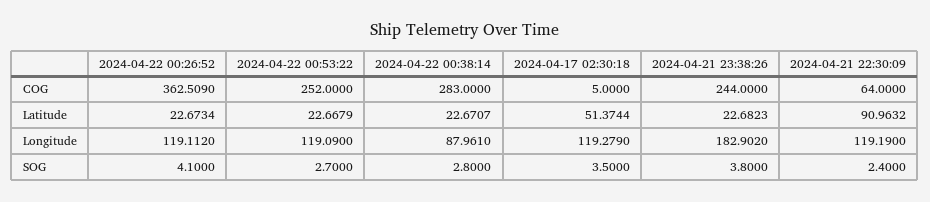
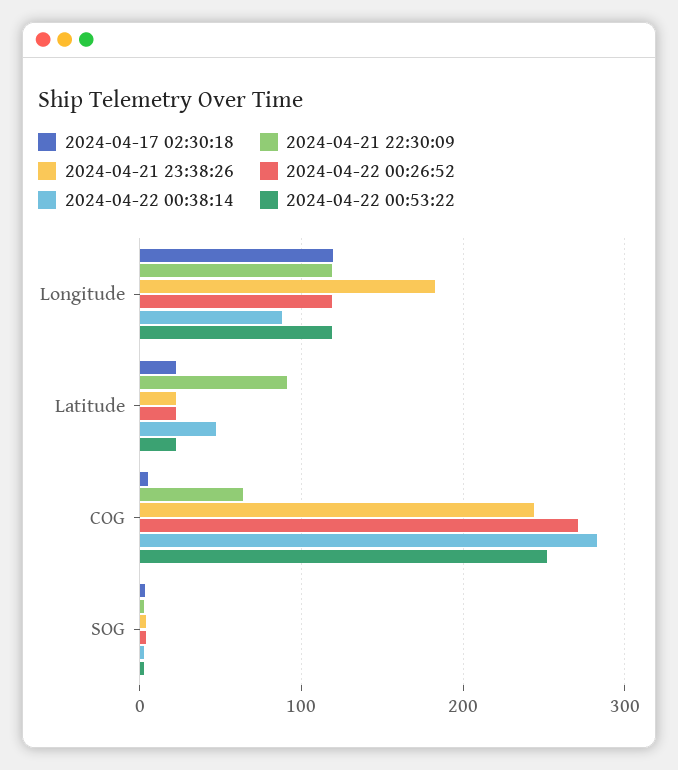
2024-04-22 00:26:52, COG: 362.509 -> 270
2024-04-22 00:38:14, Latitude: 22.6707 -> 50
2024-04-17 02:30:18, Latitude: 51.3744 -> 20

